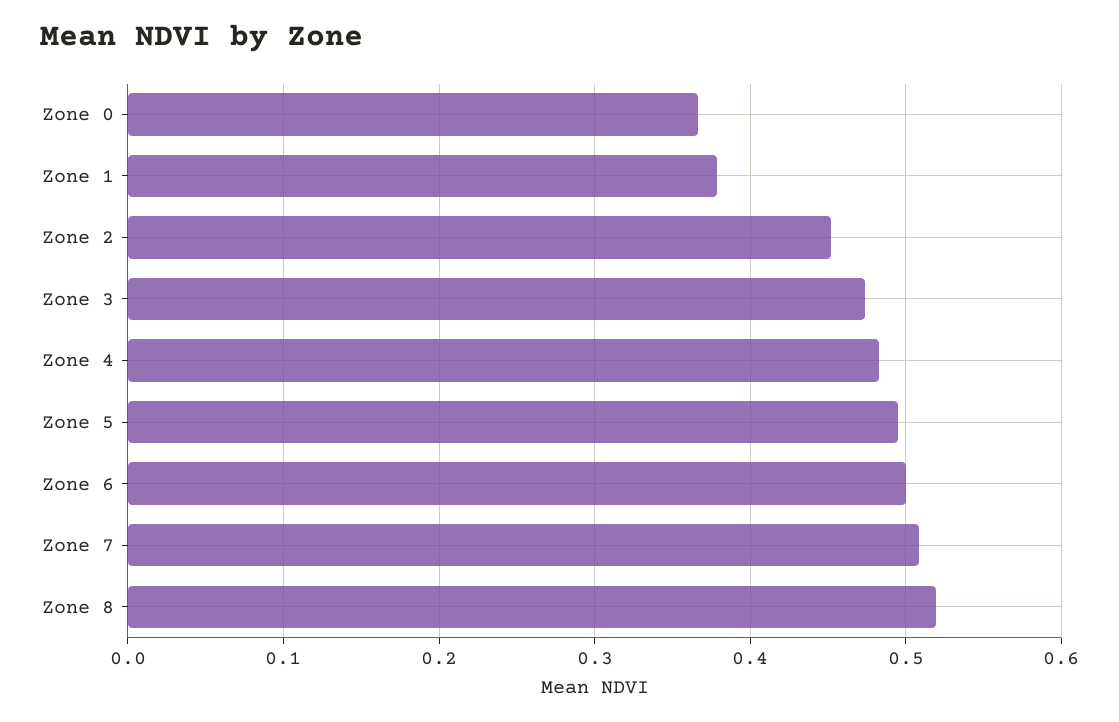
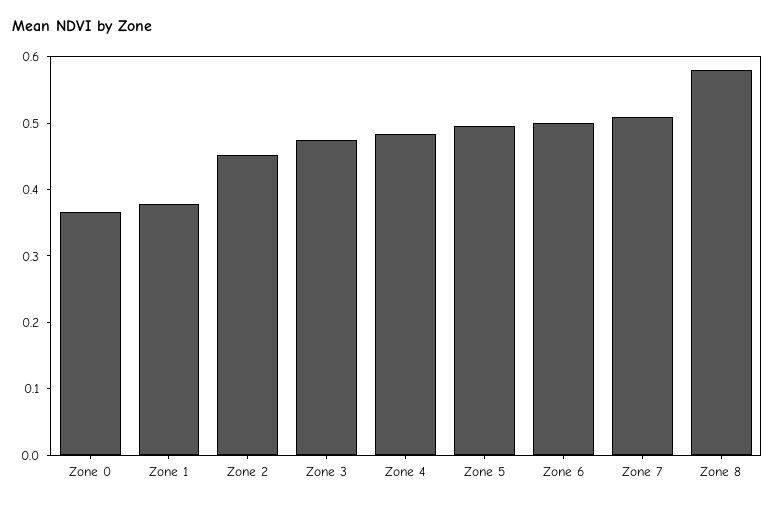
Zone 8: 0.52 -> 0.58

